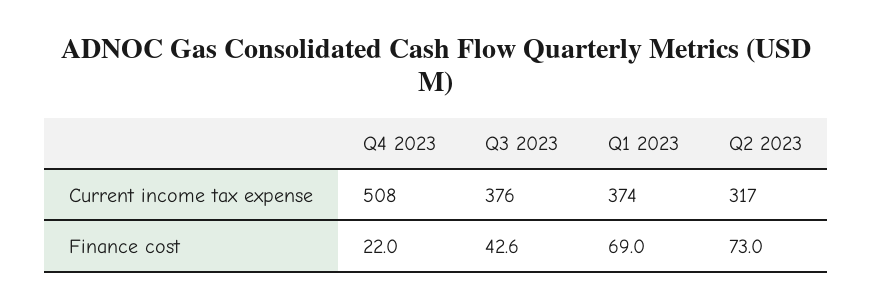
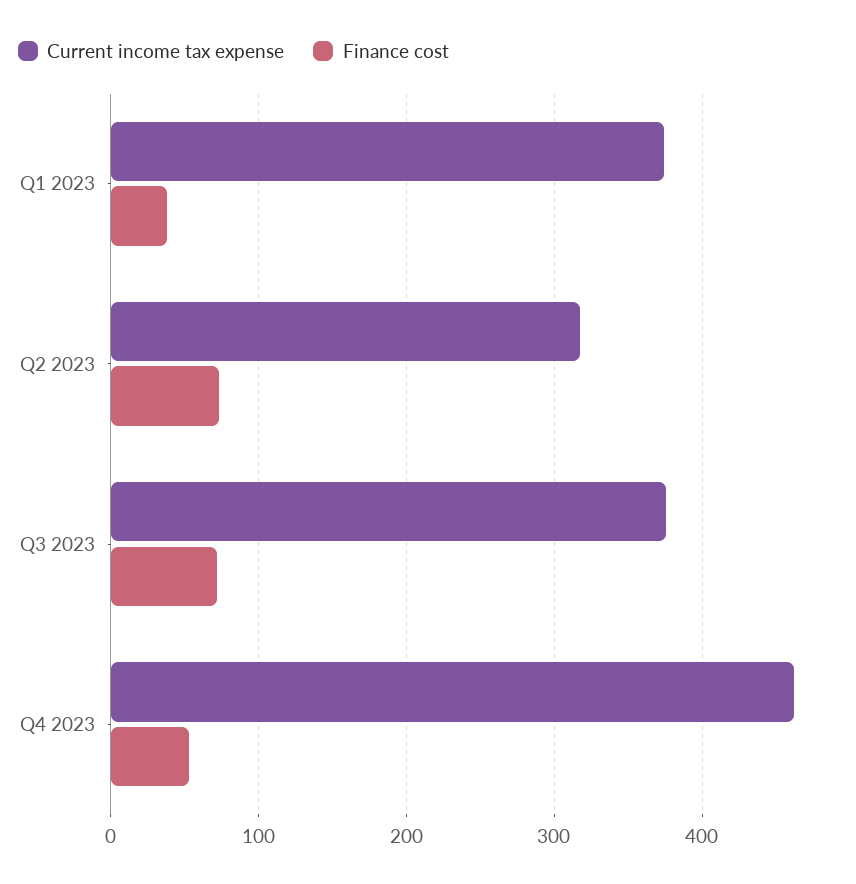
Current income tax expense, Q4 2023: 508 -> 460
Finance cost, Q4 2023: 22 -> 50
Finance cost, Q3 2023: 42.6 -> 70
Finance cost, Q1 2023: 69 -> 40

